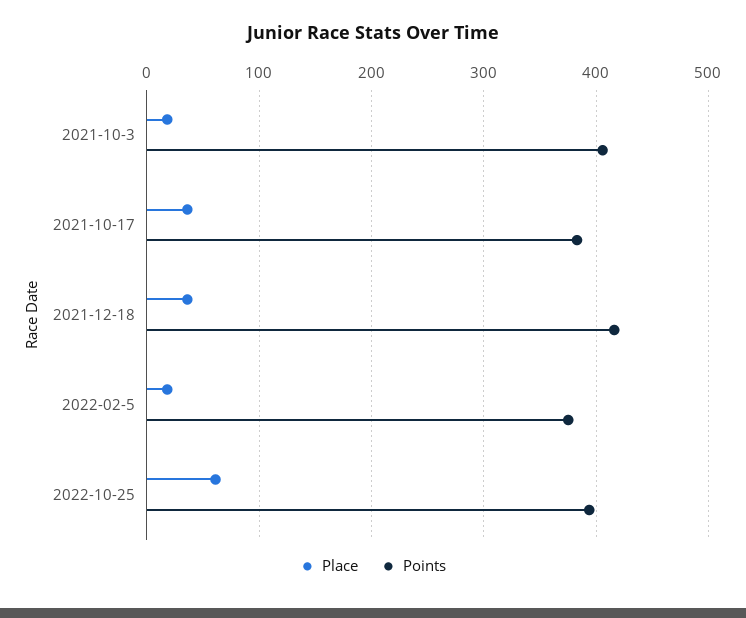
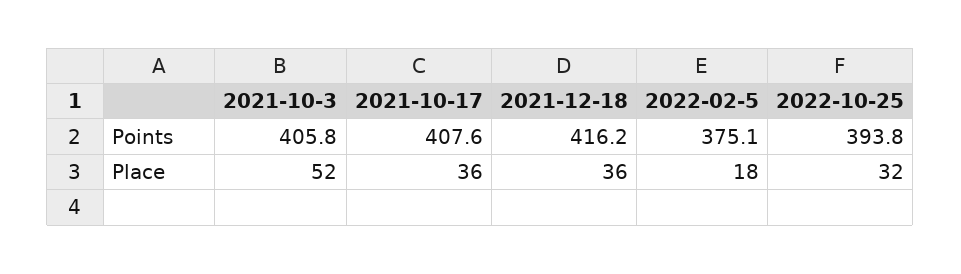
Place, 2021-10-3: 20 -> 52
Points, 2021-10-17: 380 -> 407.6
Place, 2022-10-25: 60 -> 32

